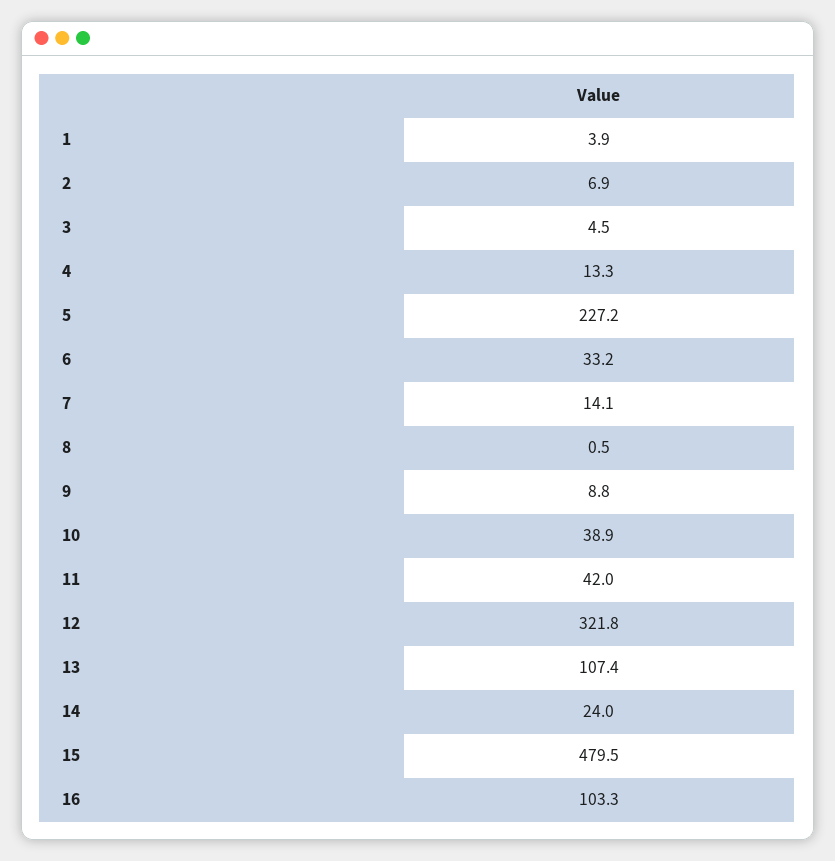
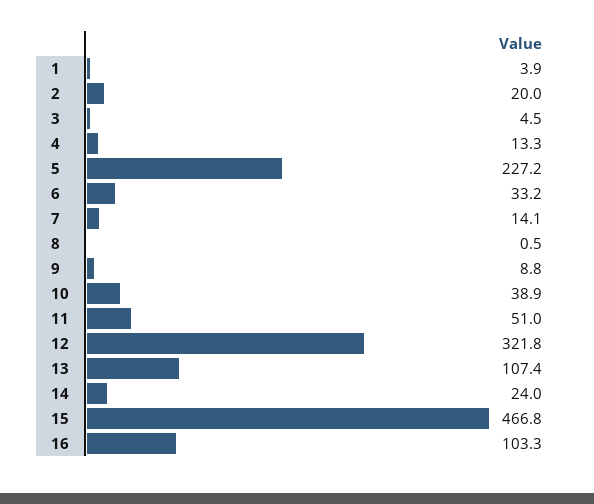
2: 6.9 -> 20
11: 42 -> 51
15: 479.5 -> 466.8

